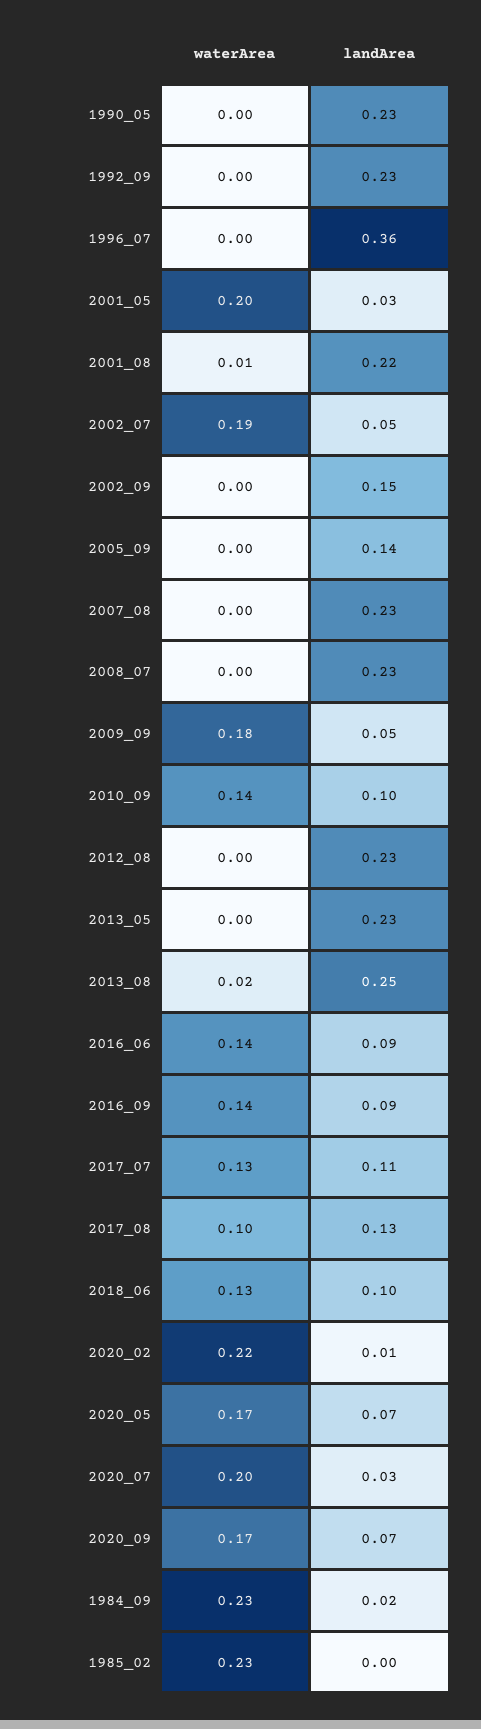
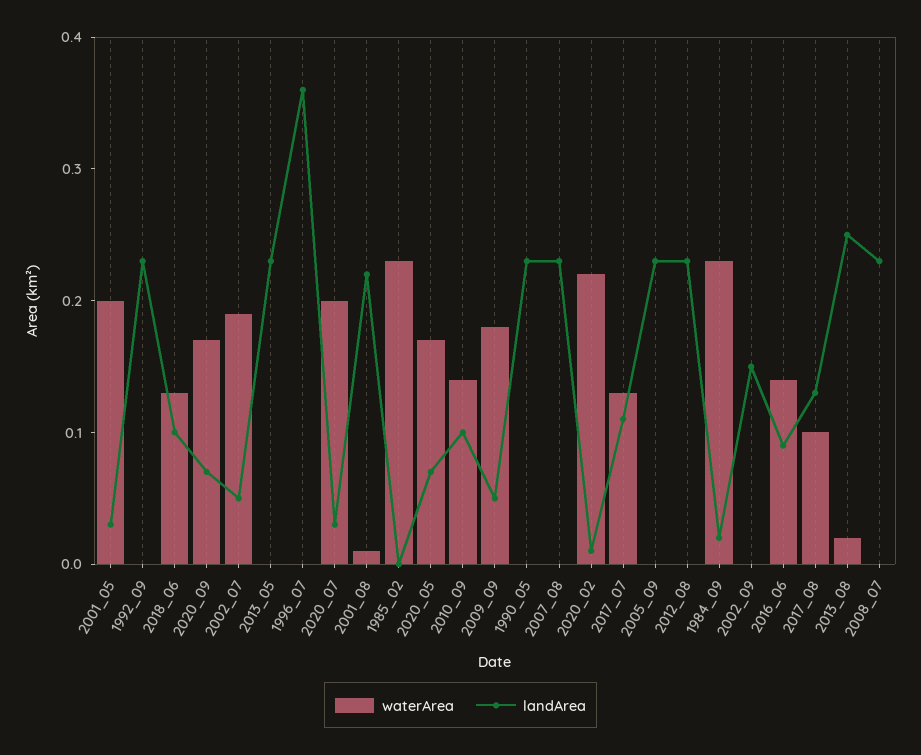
landArea, 2005_09: 0.14 -> 0.23
waterArea, 2016_09: 0.14 -> none
landArea, 2016_09: 0.09 -> none

